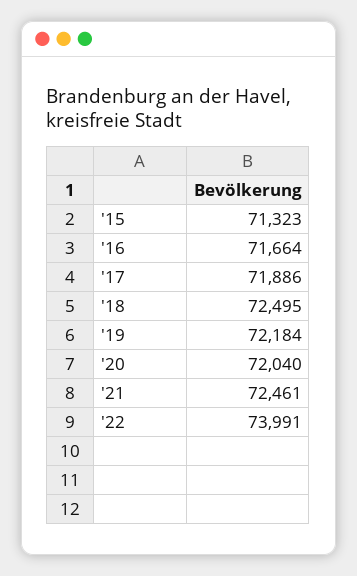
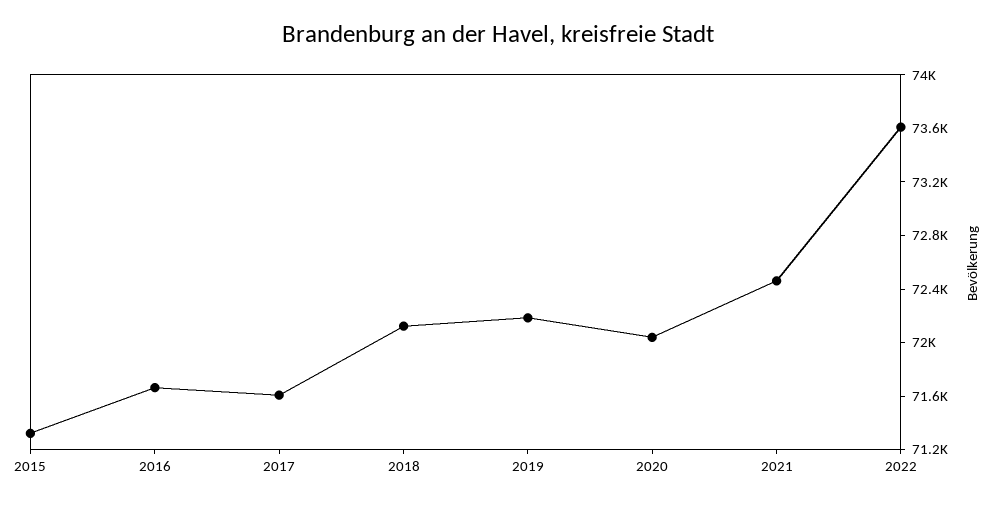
'17: 71886 -> 71600
'18: 72495 -> 72100
'22: 73991 -> 73600

